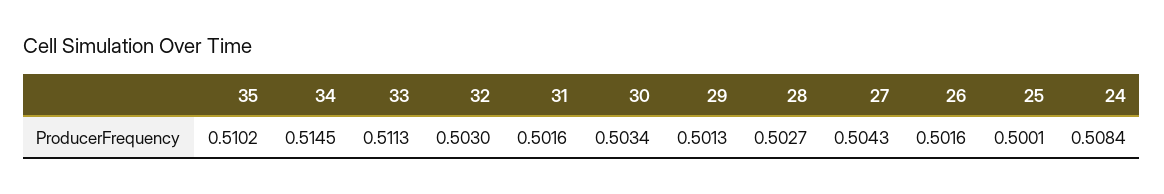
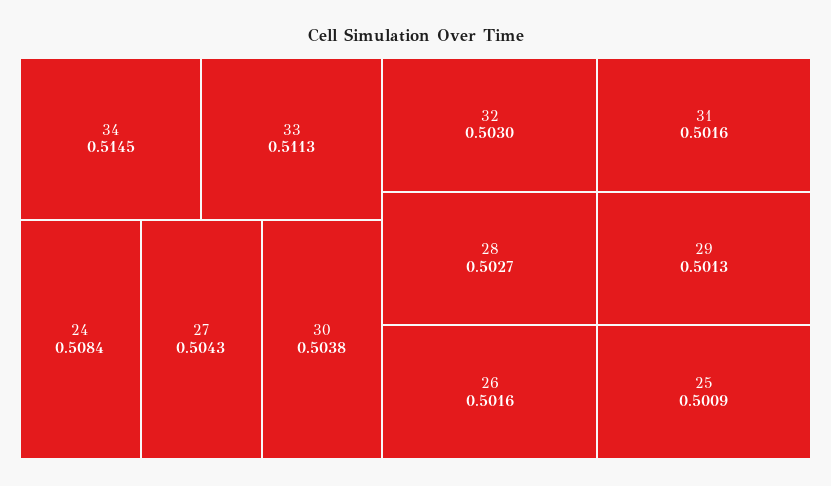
35: 0.5102 -> none
30: 0.5034 -> 0.5038
25: 0.5001 -> 0.5009

